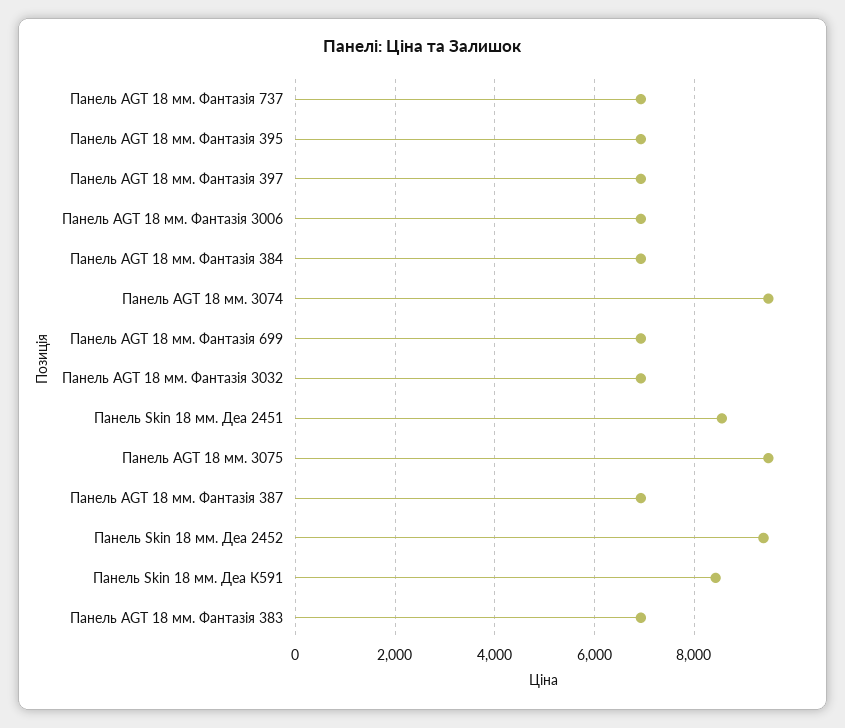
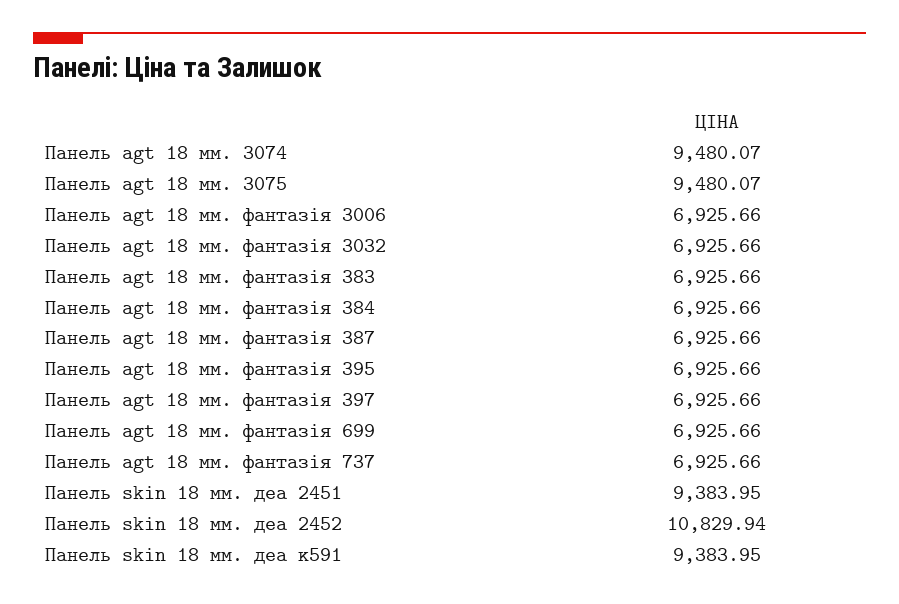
Панель Skin 18 мм. Деа 2451: 8600 -> 9383.95
Панель Skin 18 мм. Деа 2452: 9400 -> 10829.94
Панель Skin 18 мм. Деа К591: 8400 -> 9383.95

